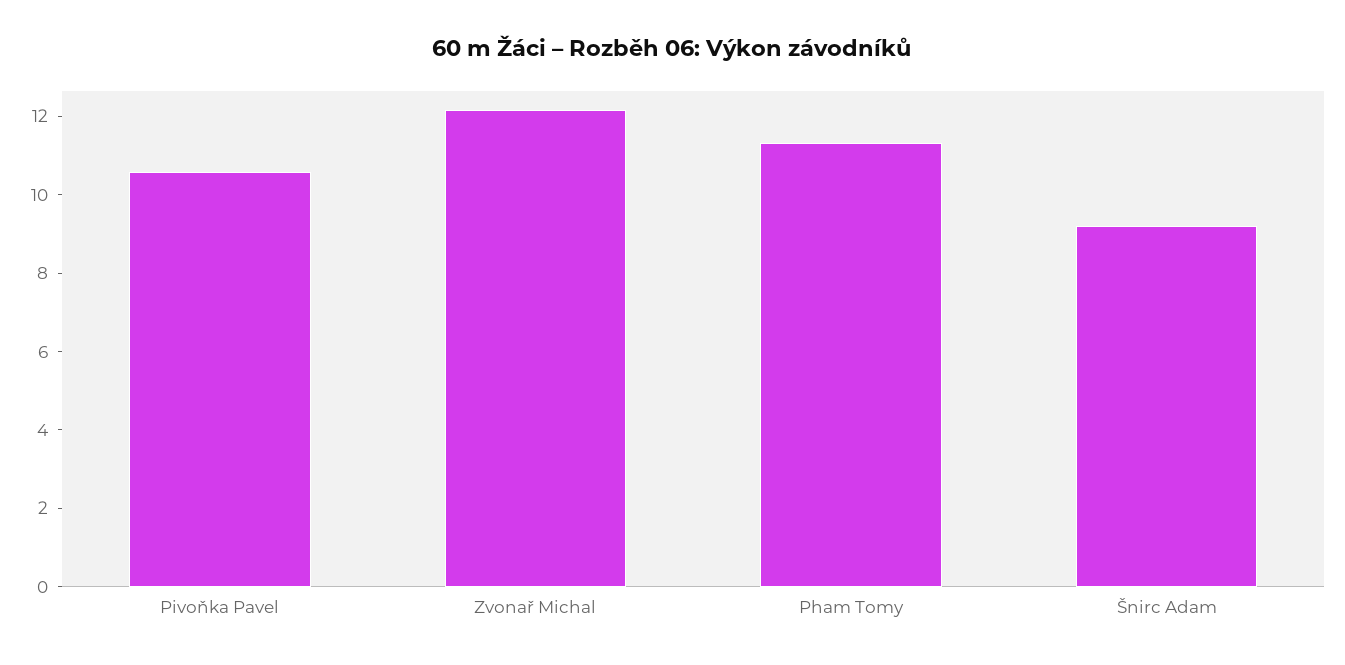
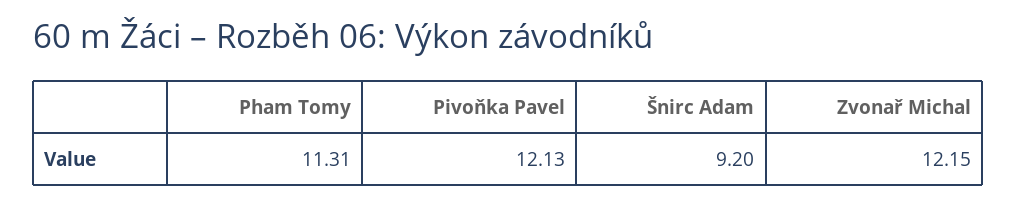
Pivoňka Pavel: 10.5 -> 12.13

